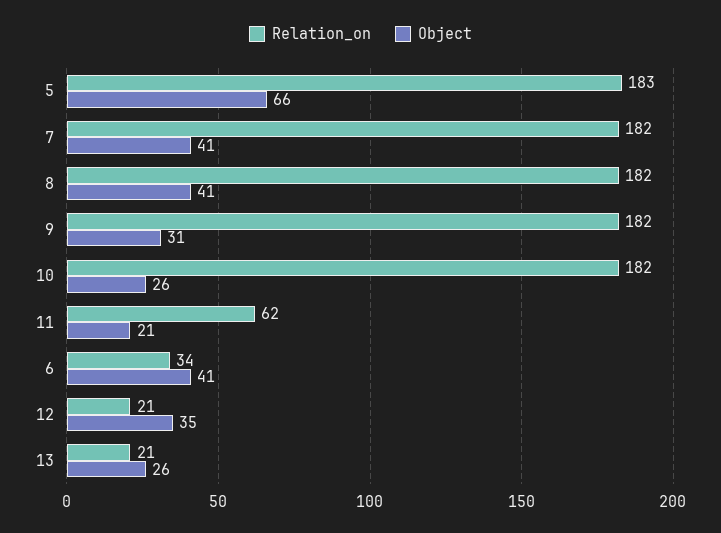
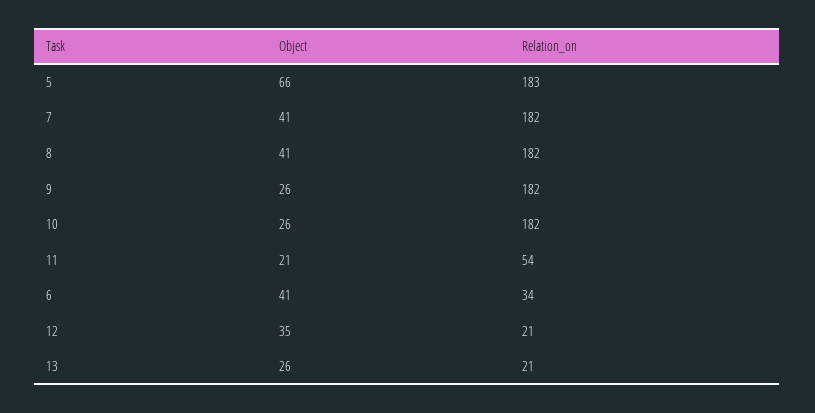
Object, 9: 31 -> 26
Relation_on, 11: 62 -> 54

